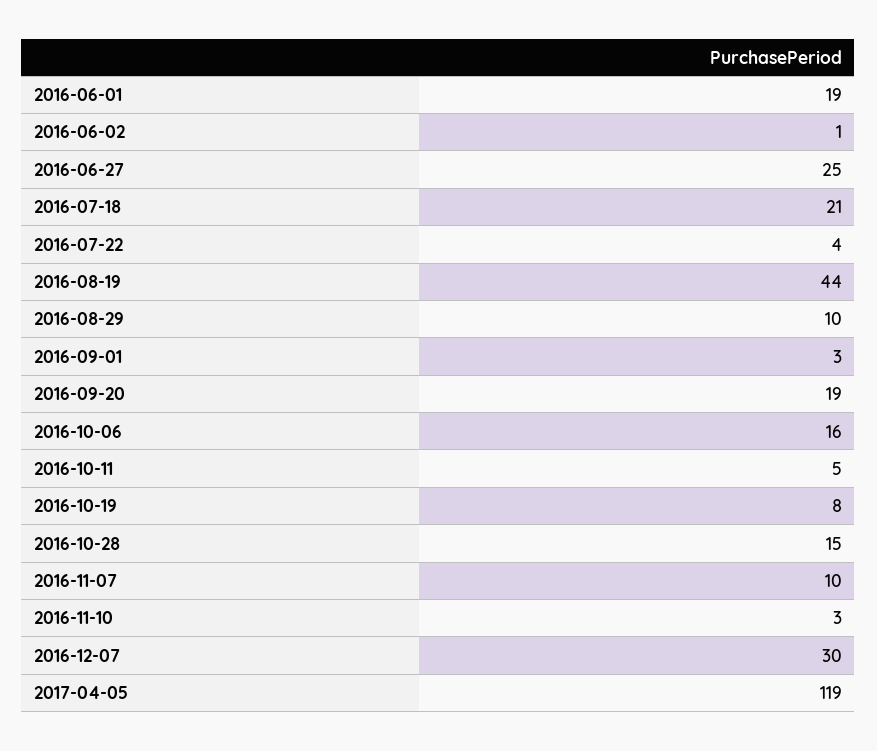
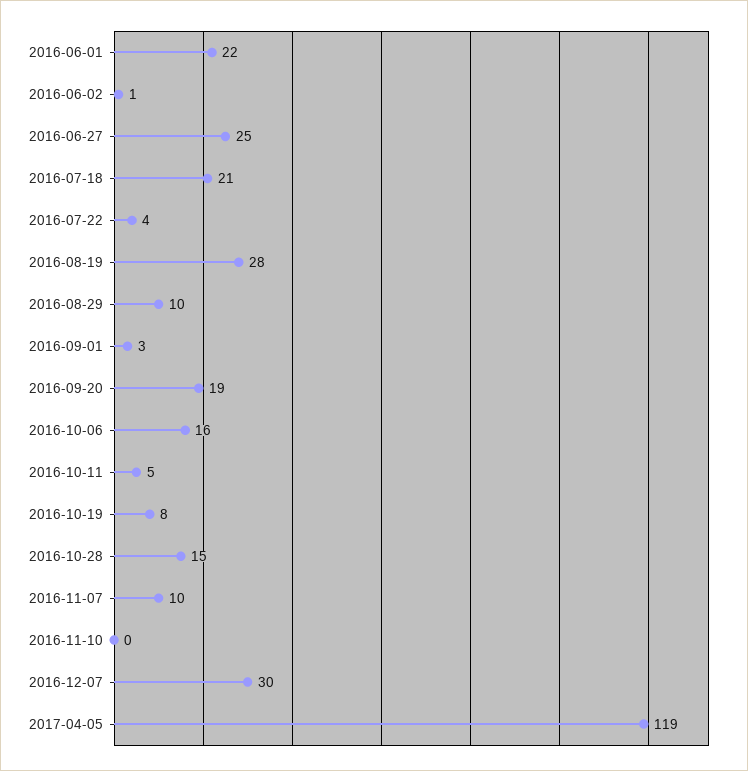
2016-06-01: 19 -> 22
2016-08-19: 44 -> 28
2016-11-10: 3 -> 0

